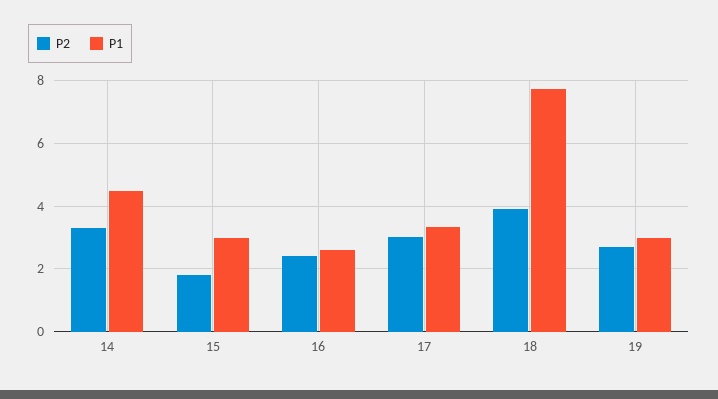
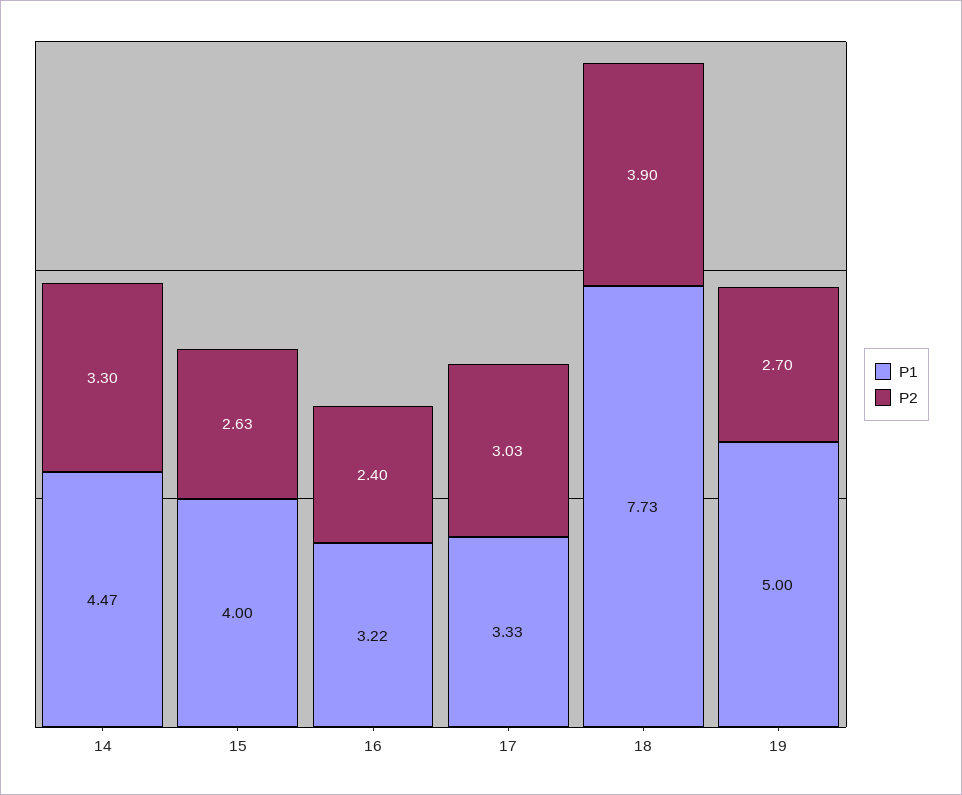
P2, 15: 1.8 -> 2.63
P1, 15: 3 -> 4
P1, 16: 2.6 -> 3.22
P1, 19: 3 -> 5

